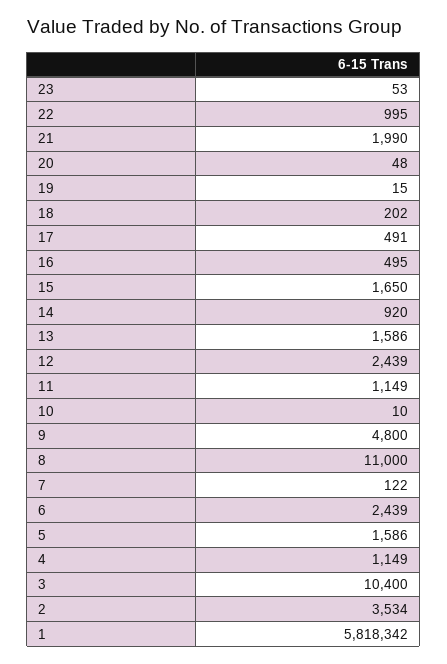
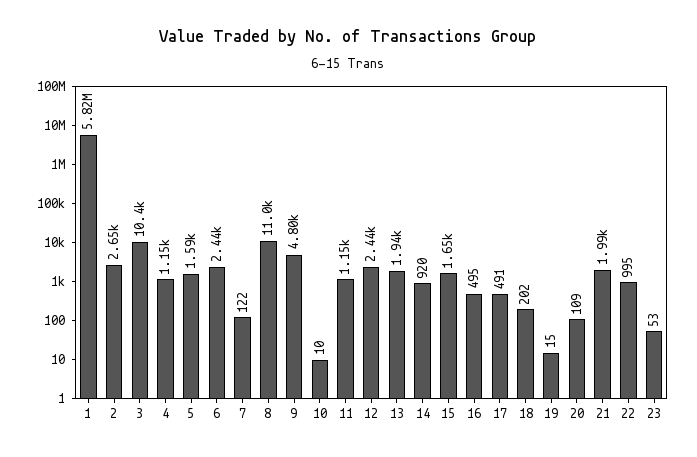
20: 48 -> 109
13: 1586 -> 1940
2: 3534 -> 2650

